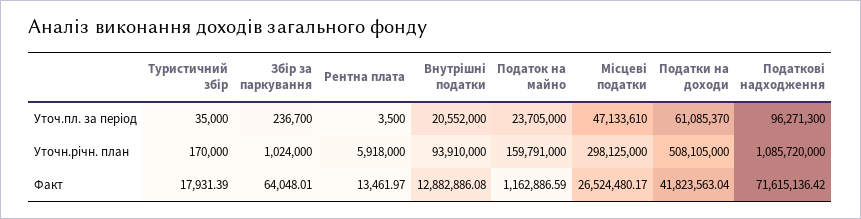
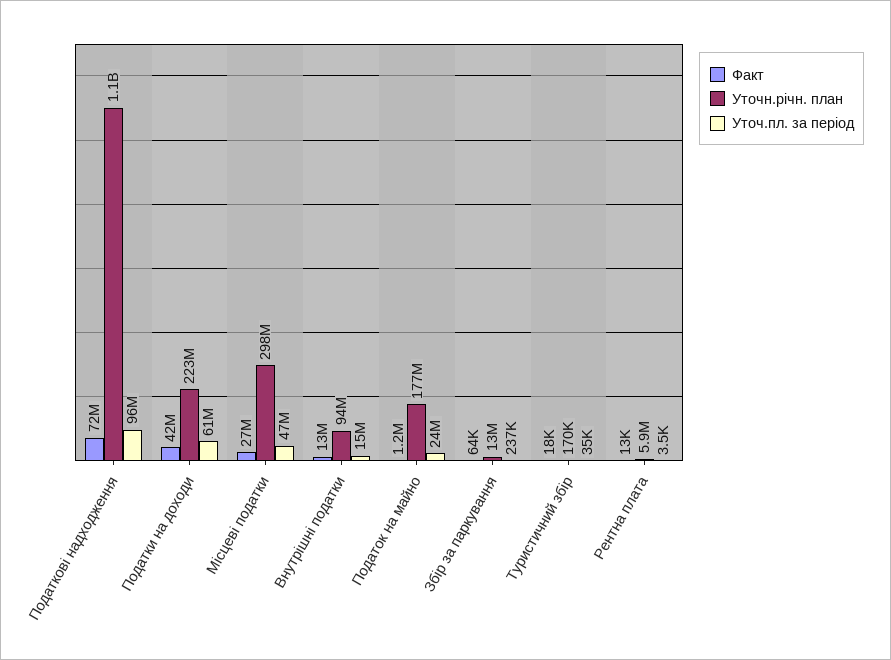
Уточ.пл. за період, Внутрішні податки: 20552000 -> 15000000
Уточн.річн. план, Збір за паркування: 1024000 -> 13000000
Уточн.річн. план, Податок на майно: 159791000 -> 177000000
Уточн.річн. план, Податки на доходи: 508105000 -> 223000000

